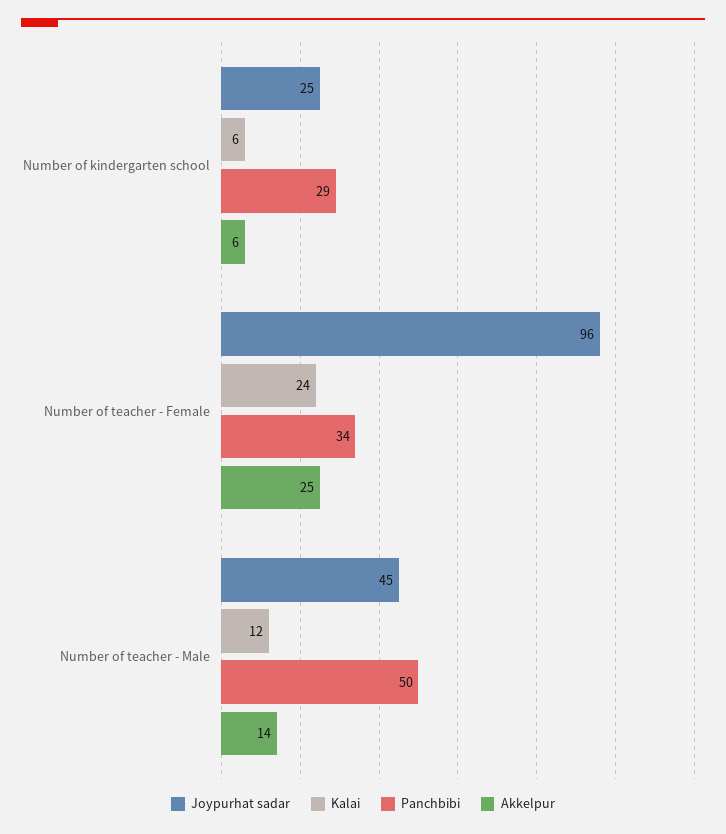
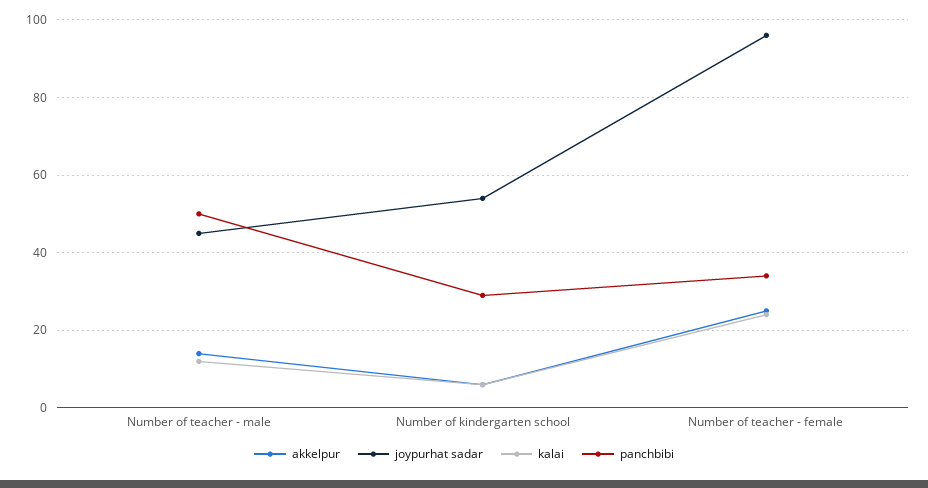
Joypurhat sadar, Number of kindergarten school: 25 -> 55

